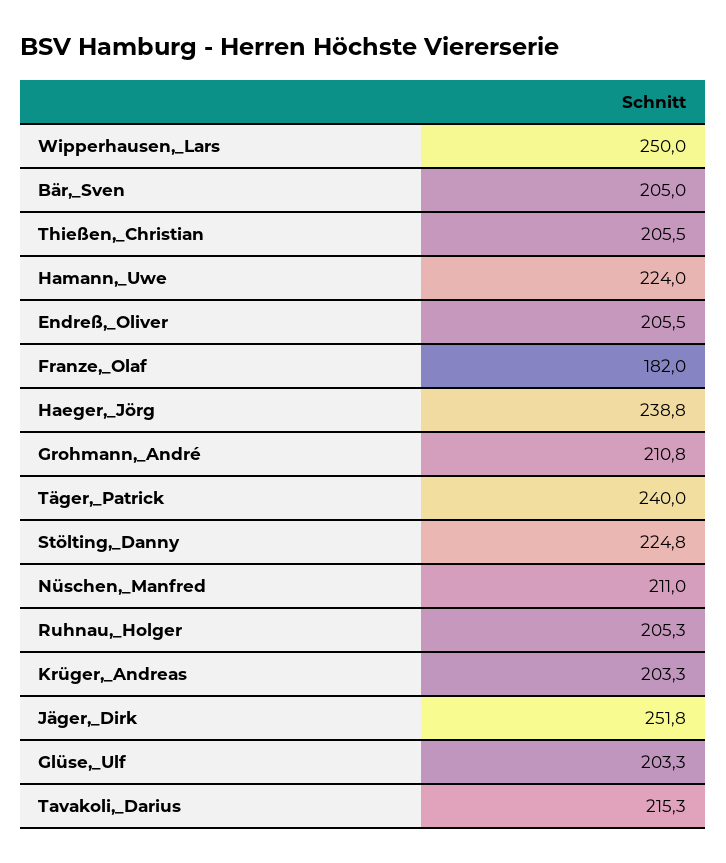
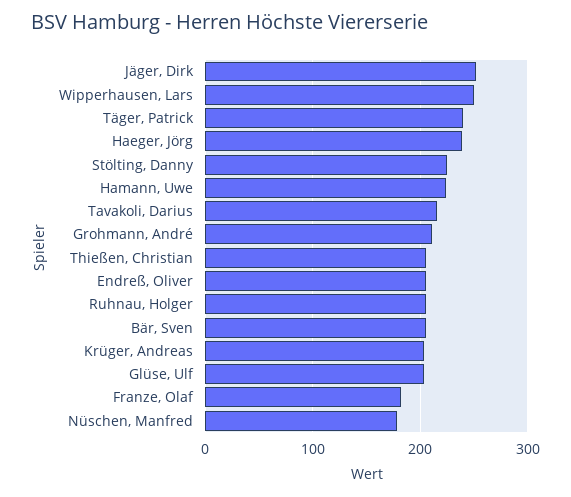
Nüschen,_Manfred: 211 -> 180

